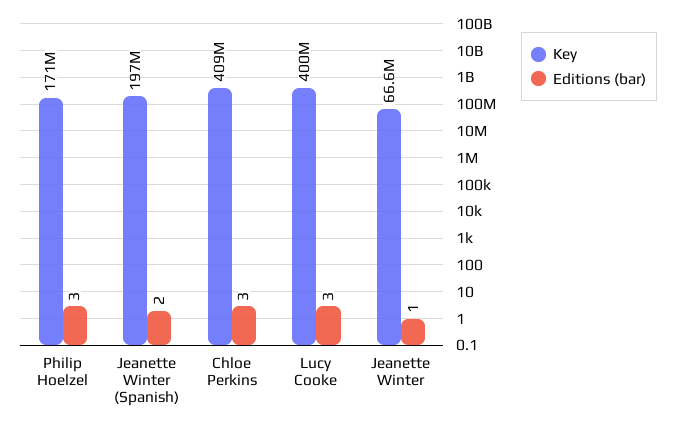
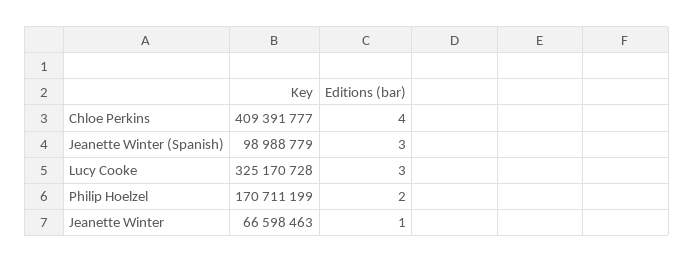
Editions (bar), Philip Hoelzel: 3 -> 2
Key, Jeanette Winter (Spanish): 197000000 -> 98988779
Editions (bar), Jeanette Winter (Spanish): 2 -> 3
Editions (bar), Chloe Perkins: 3 -> 4
Key, Lucy Cooke: 400000000 -> 325170728

